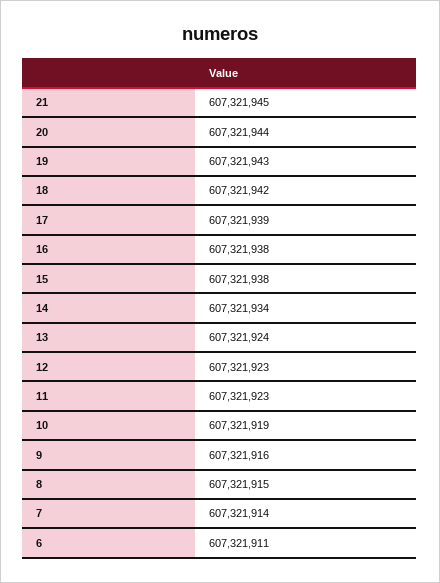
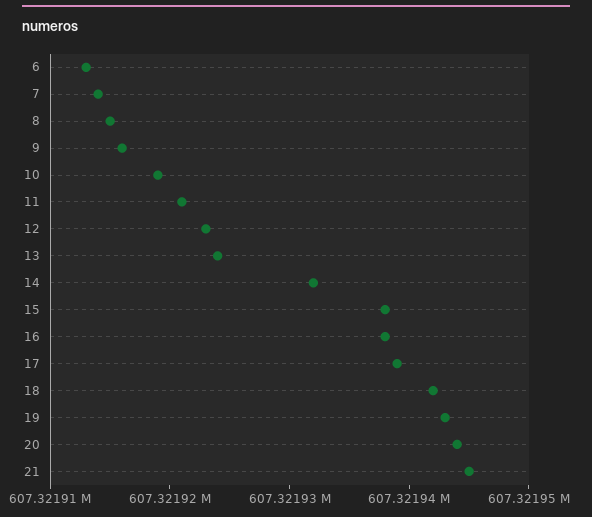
14: 607321934 -> 607321932
11: 607321923 -> 607321921
6: 607321911 -> 607321913

